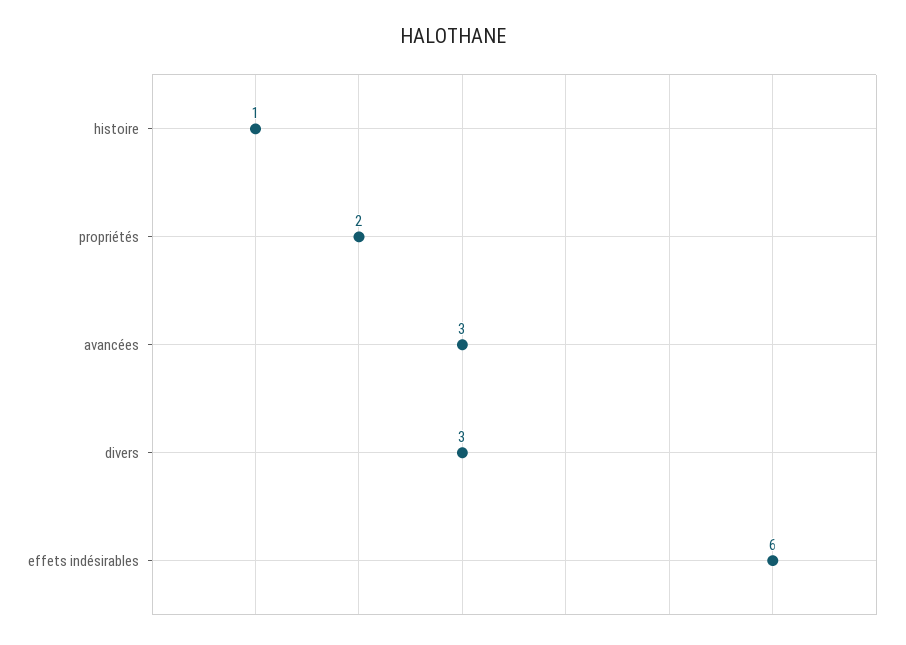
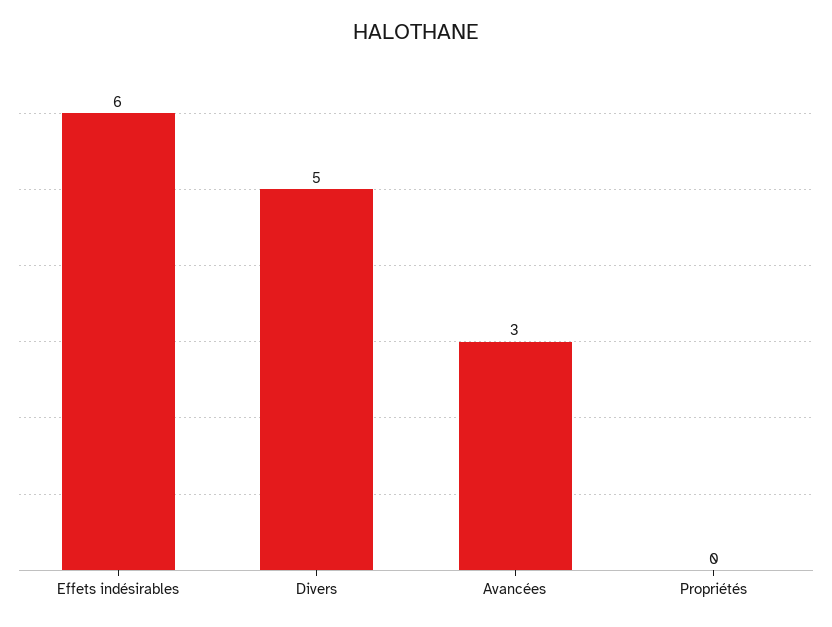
histoire: 1 -> none
propriétés: 2 -> 0
divers: 3 -> 5

